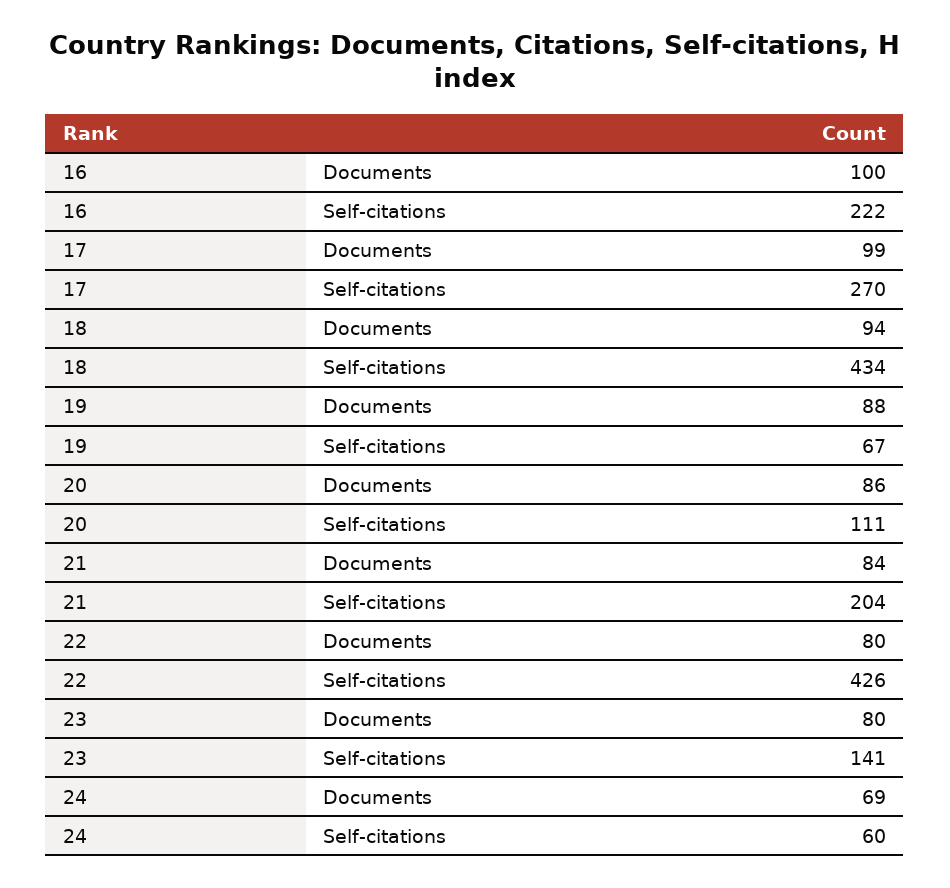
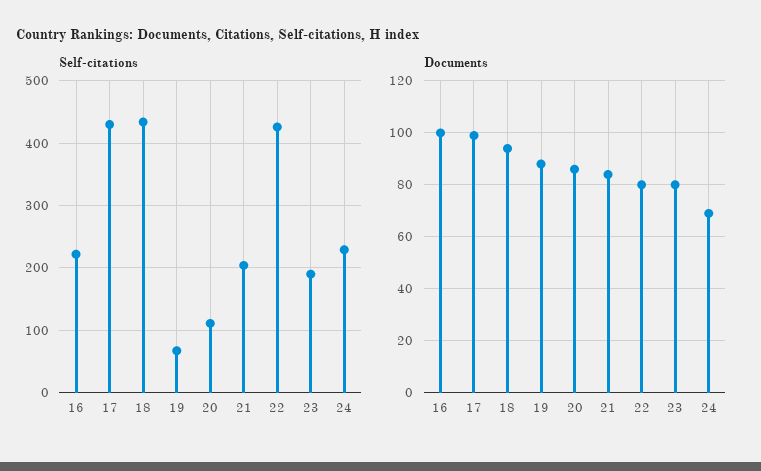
Self-citations, 17: 270 -> 430
Self-citations, 23: 141 -> 190
Self-citations, 24: 60 -> 230

